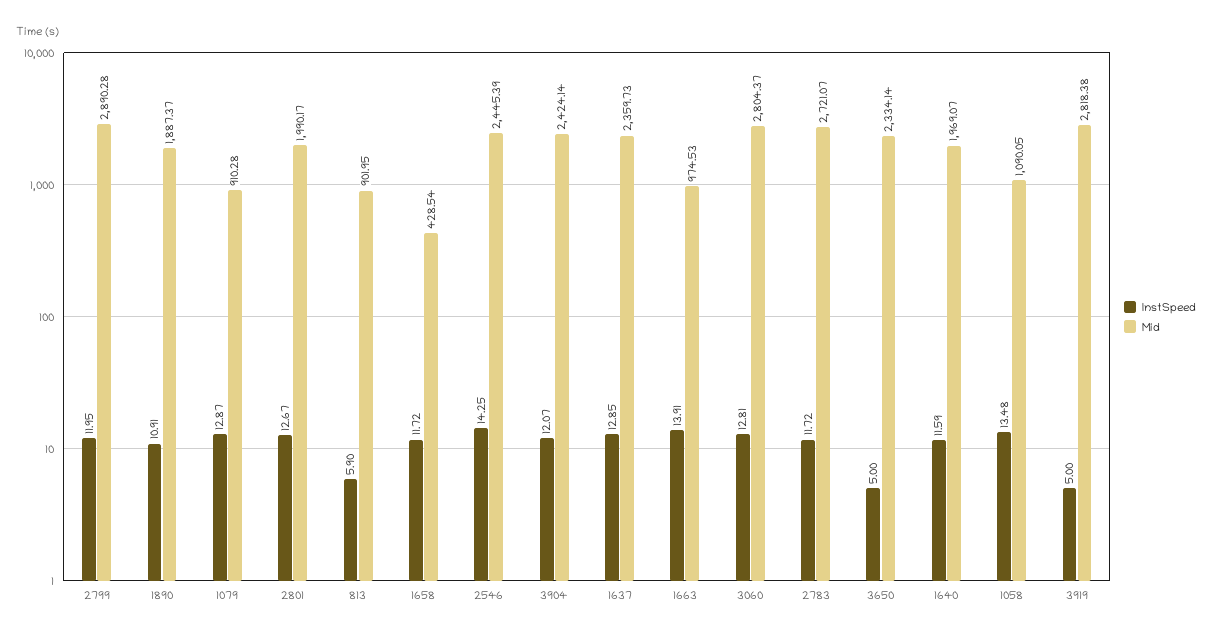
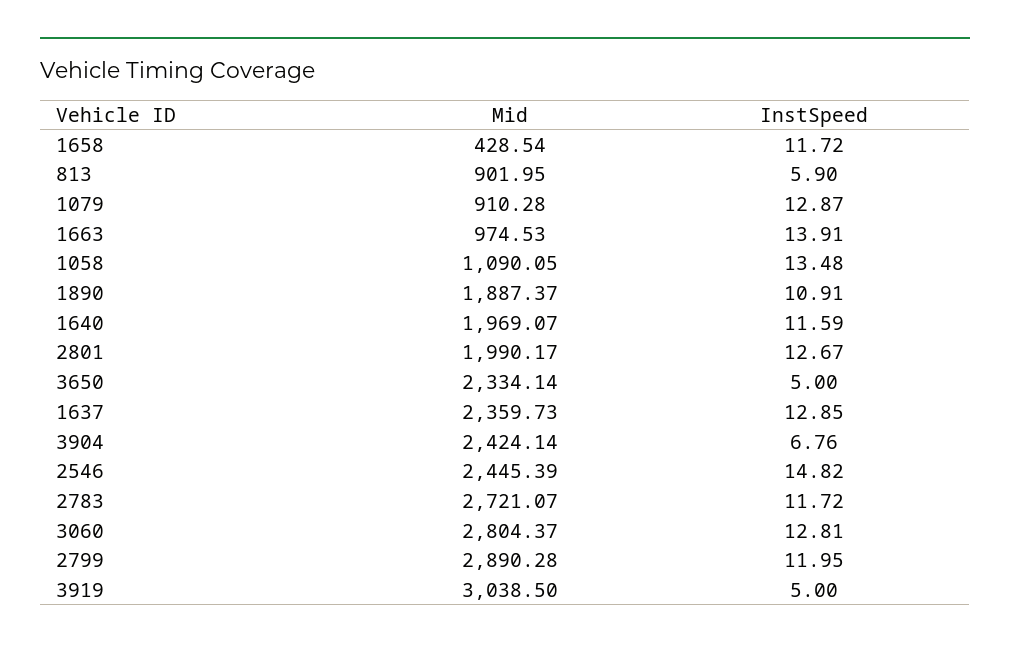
InstSpeed, 2546: 14.25 -> 14.82
InstSpeed, 3904: 12.07 -> 6.76
Mid, 3919: 2818.38 -> 3038.5

